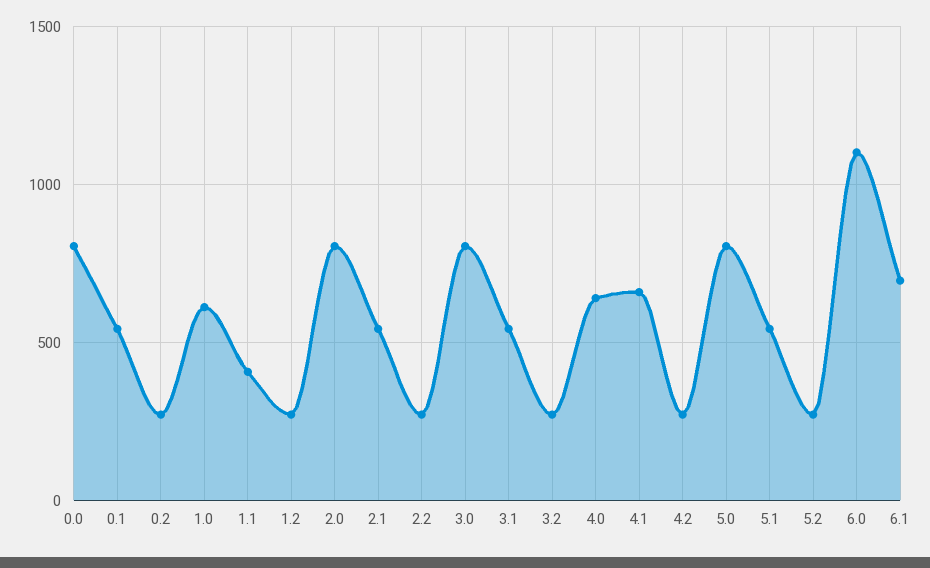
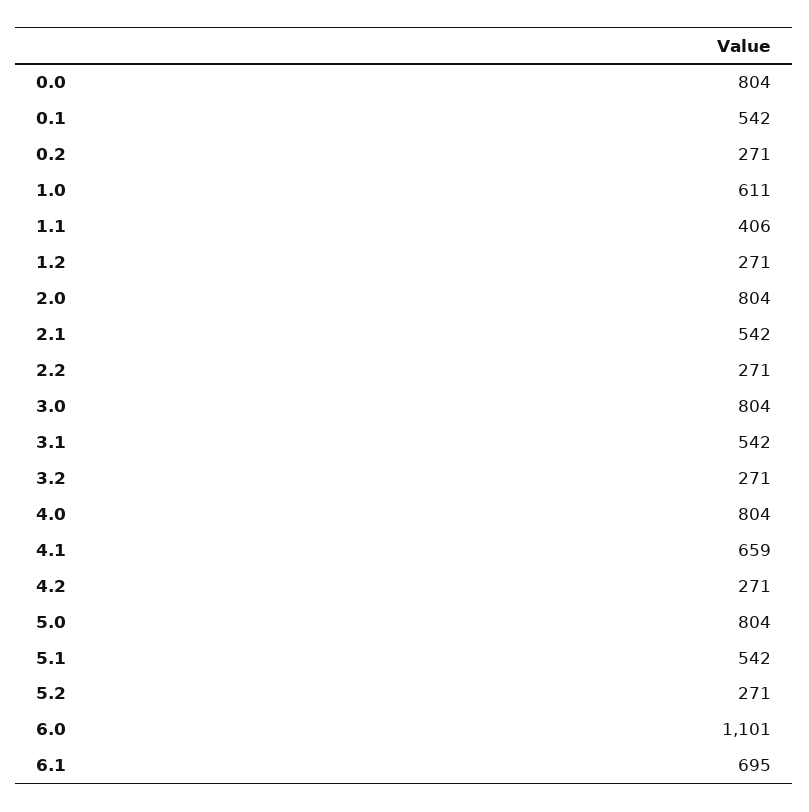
4.0: 650 -> 804

